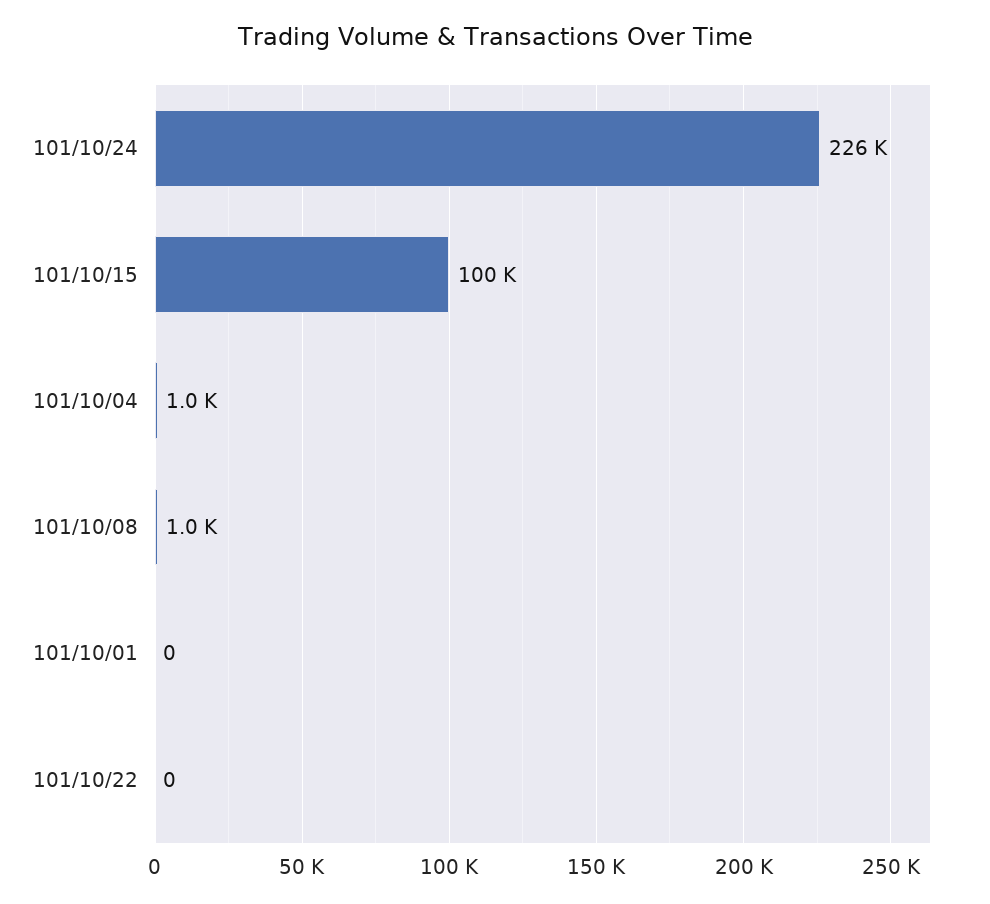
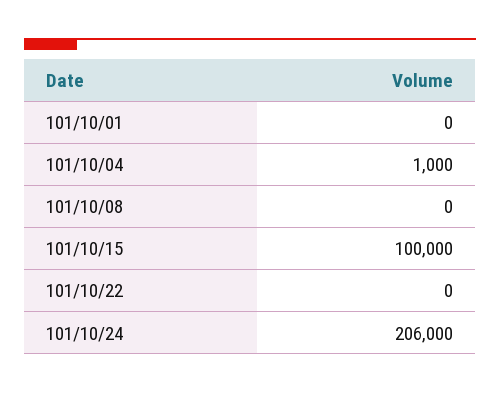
101/10/24: 226000 -> 206000
101/10/08: 1000 -> 0

